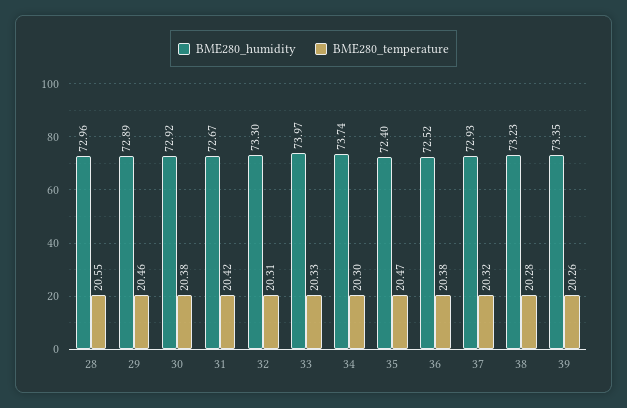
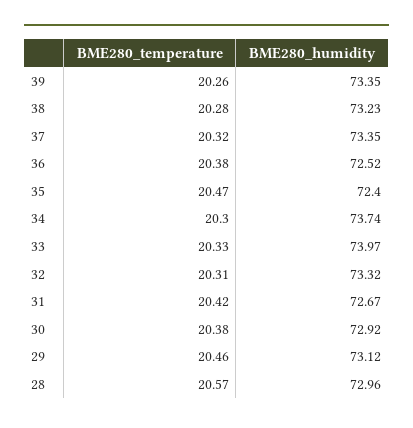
BME280_temperature, 28: 20.55 -> 20.57
BME280_humidity, 29: 72.89 -> 73.12
BME280_humidity, 32: 73.3 -> 73.32
BME280_humidity, 37: 72.93 -> 73.35

